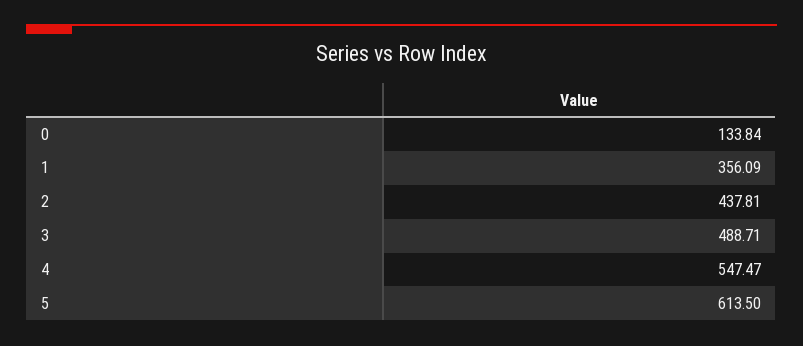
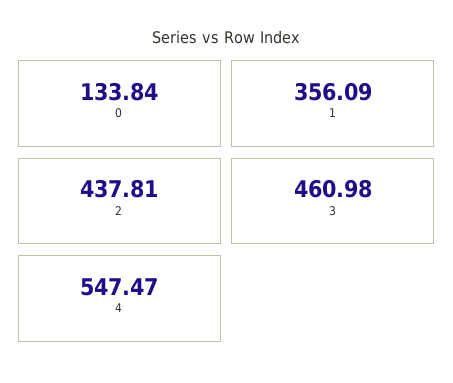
3: 488.71 -> 460.98
5: 613.5 -> none

